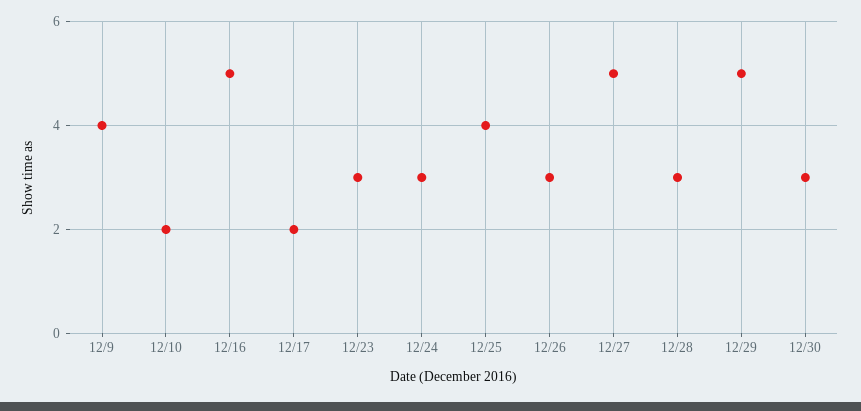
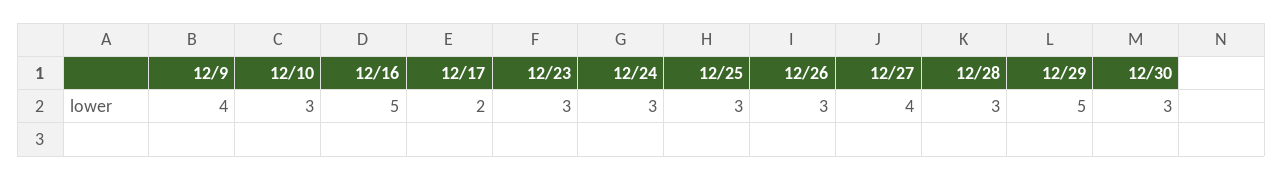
12/10: 2 -> 3
12/25: 4 -> 3
12/27: 5 -> 4

